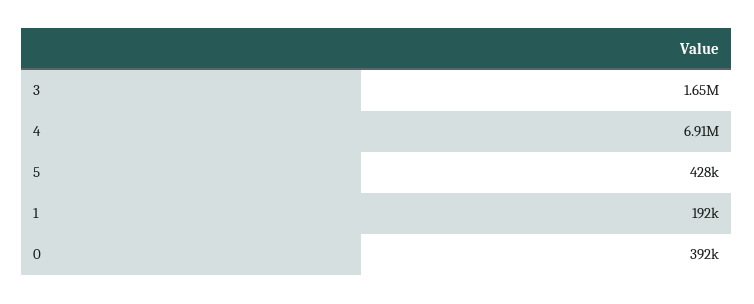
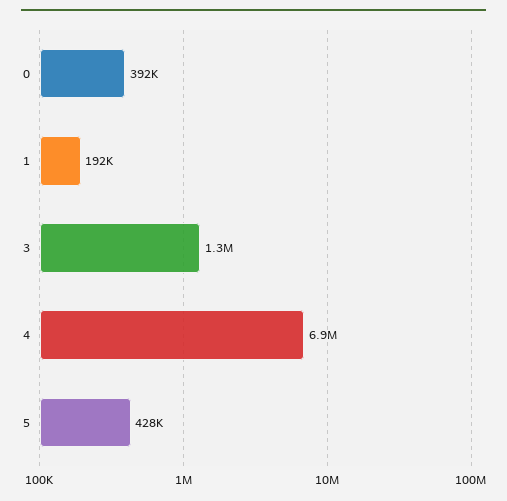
3: 1650000 -> 1300000

